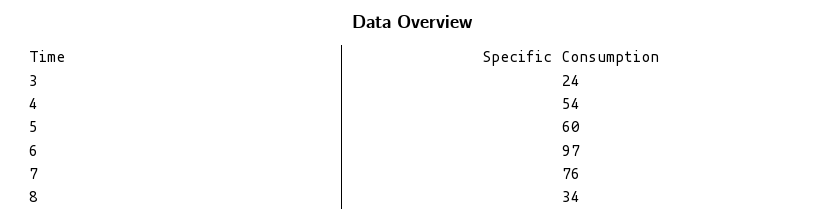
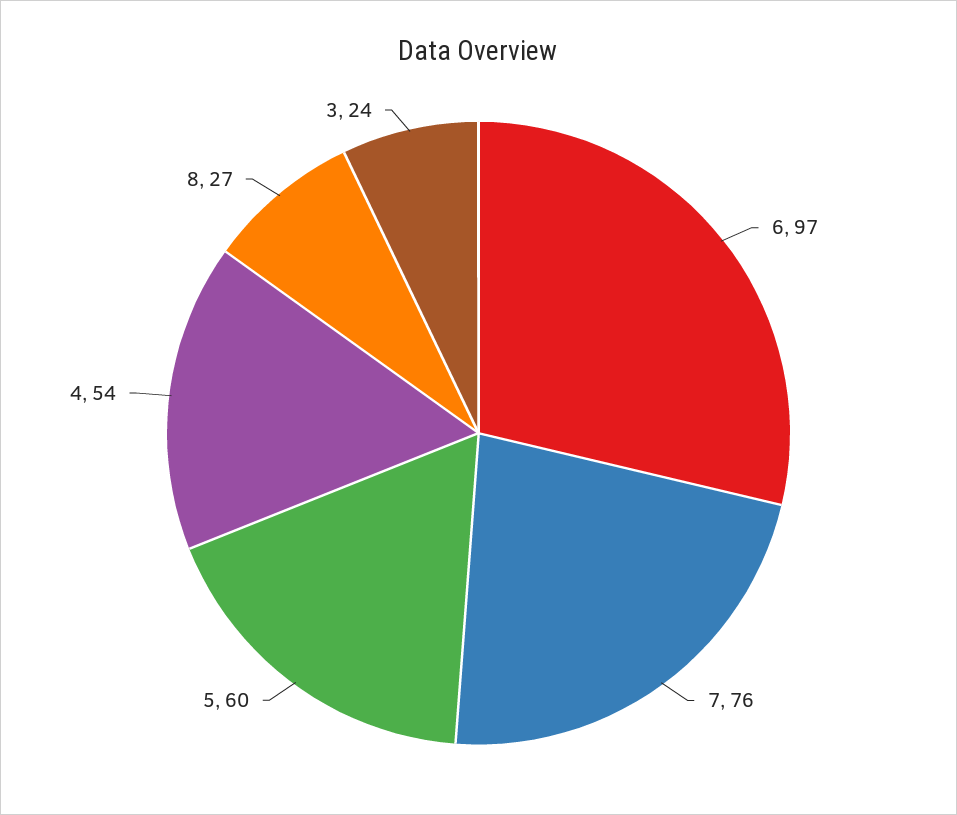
8: 34 -> 27

